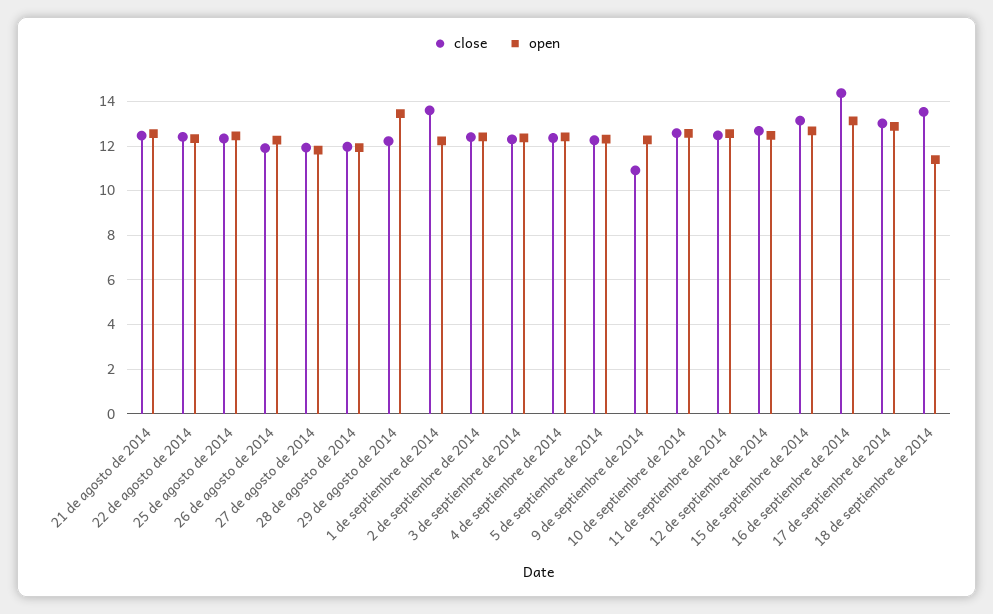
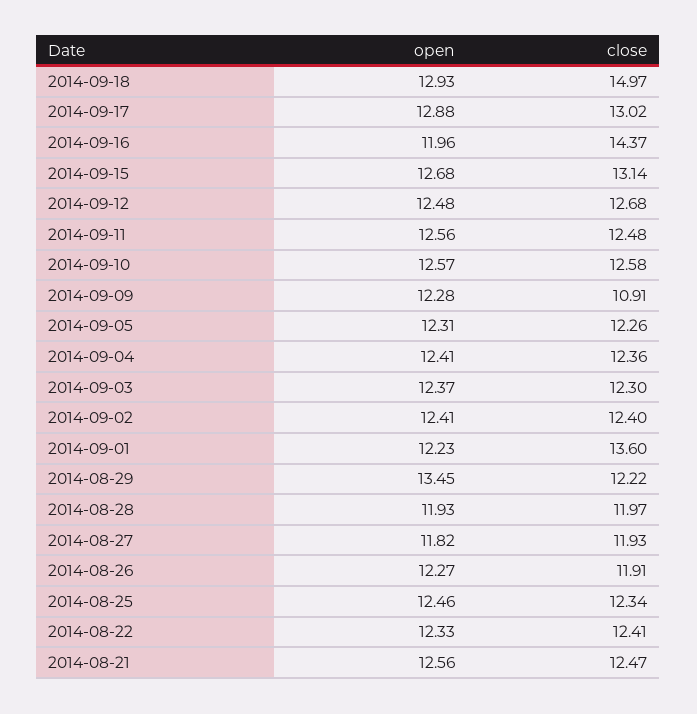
open, 16 de septiembre de 2014: 13 -> 11.96
close, 18 de septiembre de 2014: 13.5 -> 14.97
open, 18 de septiembre de 2014: 11.5 -> 12.93

